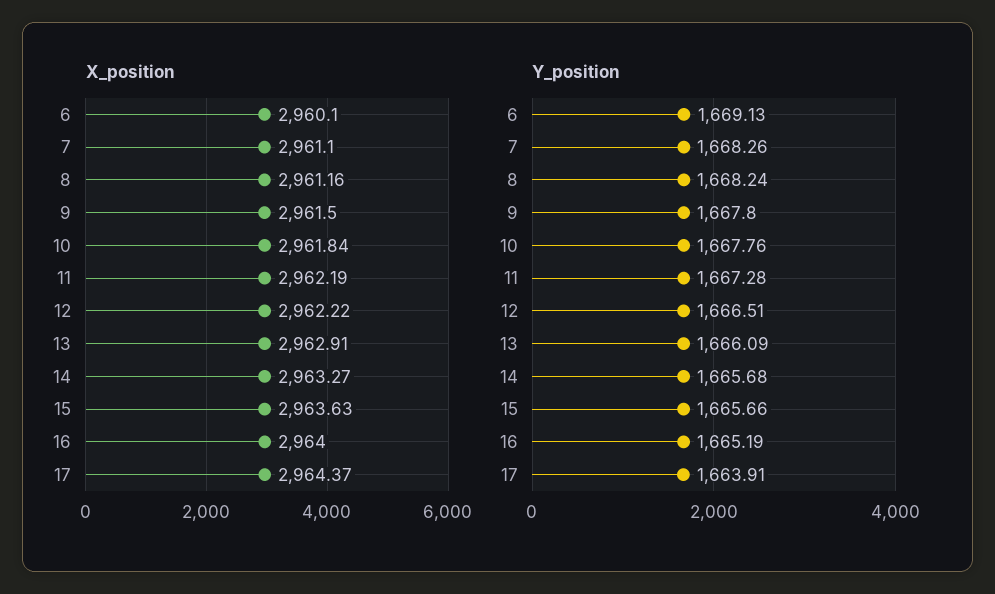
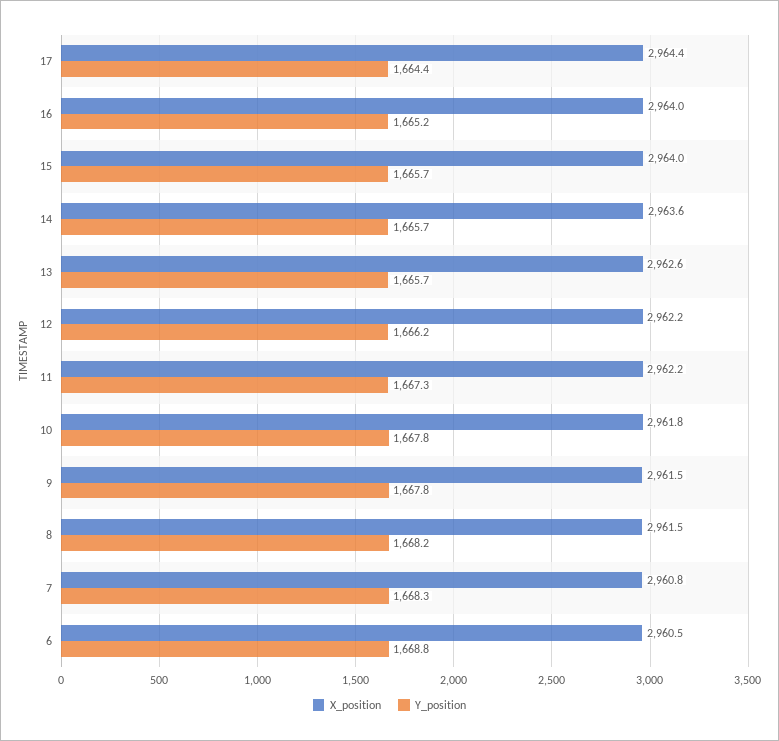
X_position, 6: 2960.1 -> 2960.5
X_position, 7: 2961.1 -> 2960.8
X_position, 8: 2961.16 -> 2961.5
X_position, 13: 2962.91 -> 2962.6
X_position, 14: 2963.27 -> 2963.6
X_position, 15: 2963.63 -> 2964
Y_position, 6: 1669.13 -> 1668.8
Y_position, 12: 1666.51 -> 1666.2
Y_position, 13: 1666.09 -> 1665.7
Y_position, 17: 1663.91 -> 1664.4

